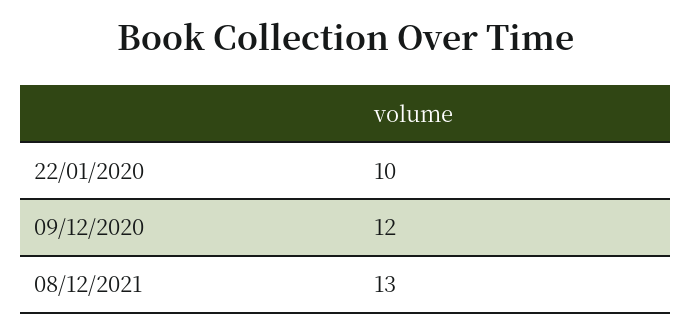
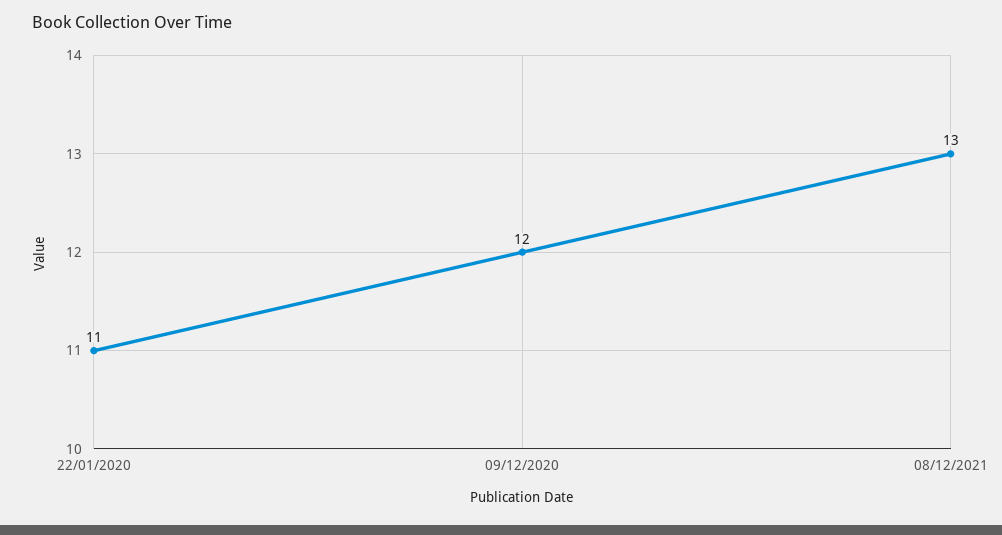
22/01/2020: 10 -> 11

